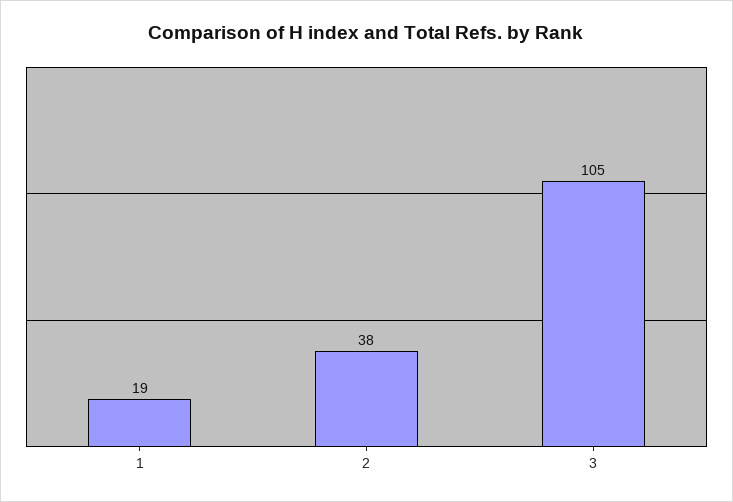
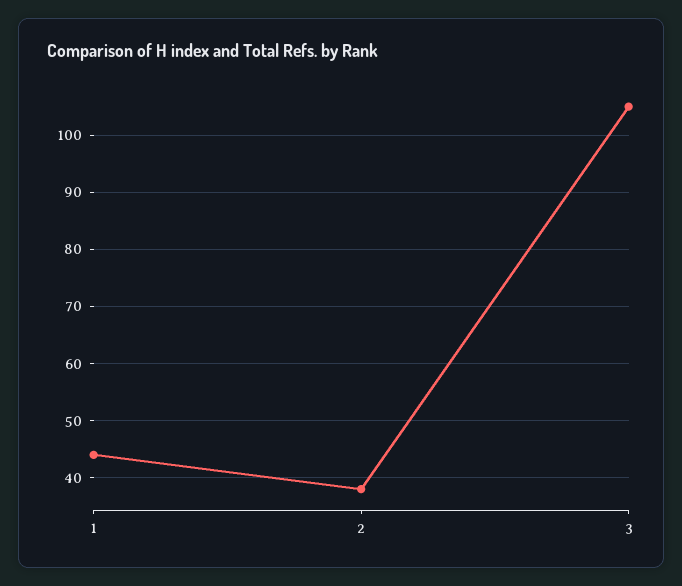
1: 19 -> 45

